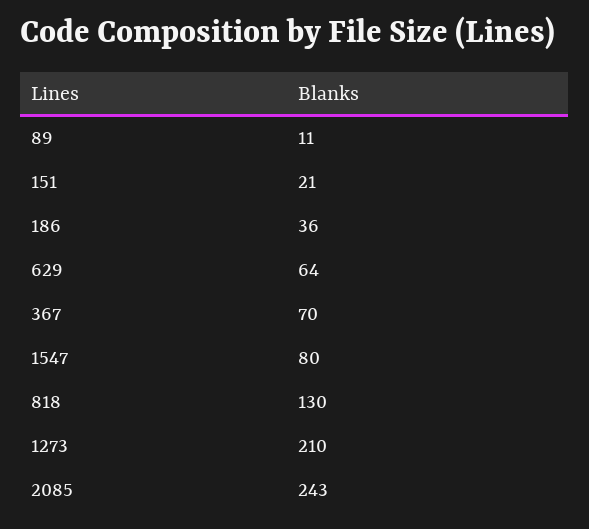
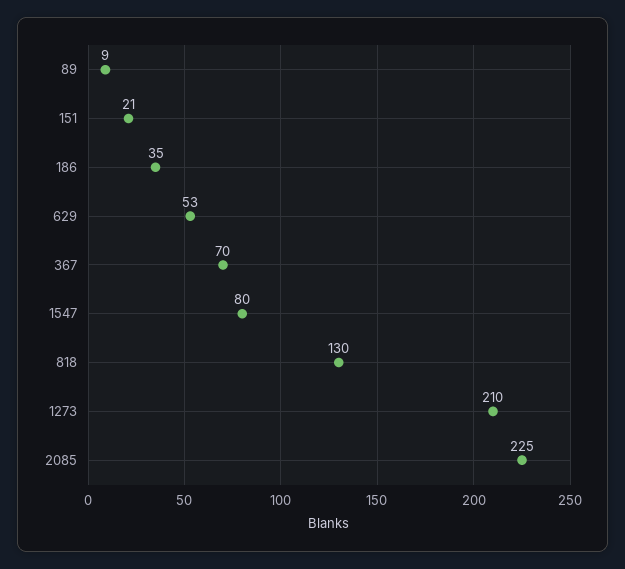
89: 11 -> 9
186: 36 -> 35
629: 64 -> 53
2085: 243 -> 225

